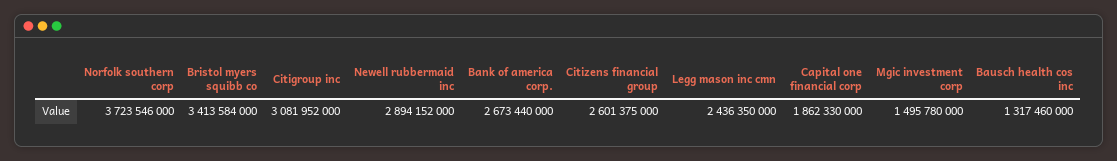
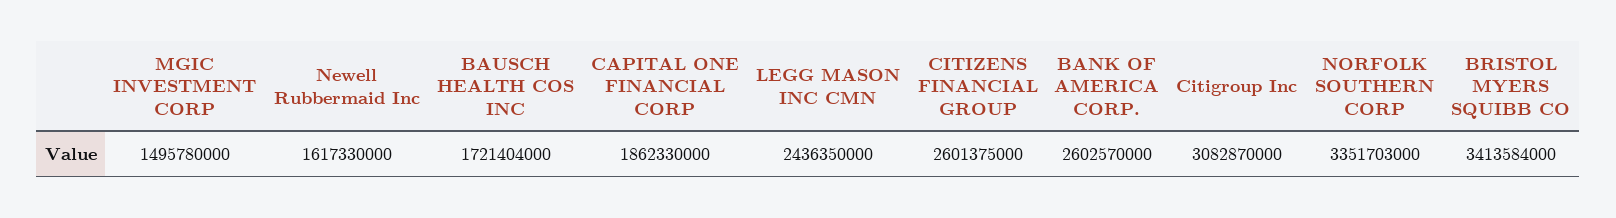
Norfolk southern corp: 3723546000 -> 3351703000
Citigroup inc: 3081952000 -> 3082870000
Newell rubbermaid inc: 2894152000 -> 1617330000
Bank of america corp.: 2673440000 -> 2602570000
Bausch health cos inc: 1317460000 -> 1721404000

